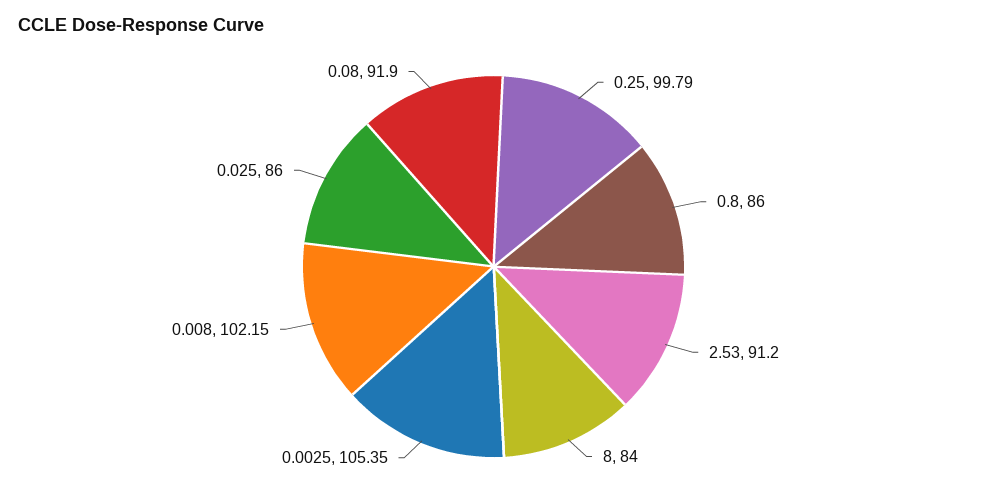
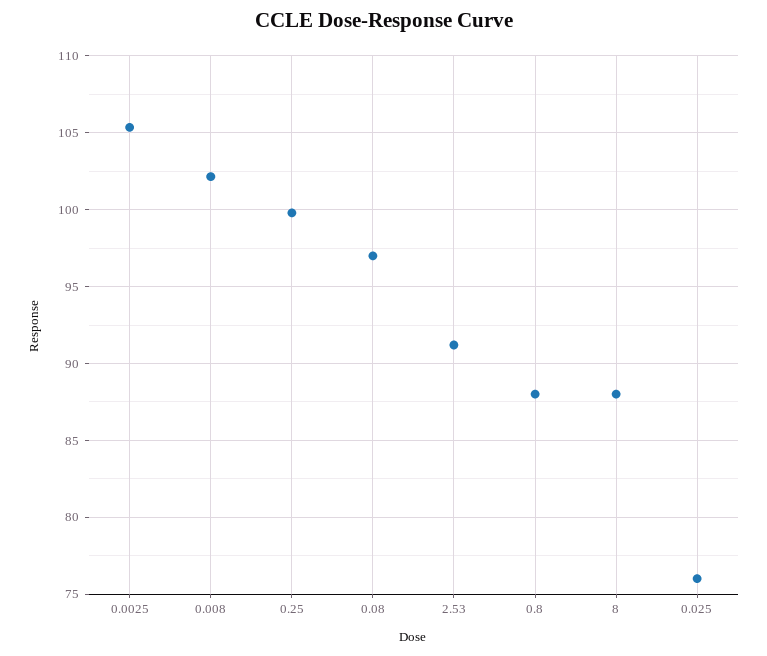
0.8: 86 -> 88
8: 84 -> 88
0.025: 86 -> 76
0.08: 91.9 -> 97

